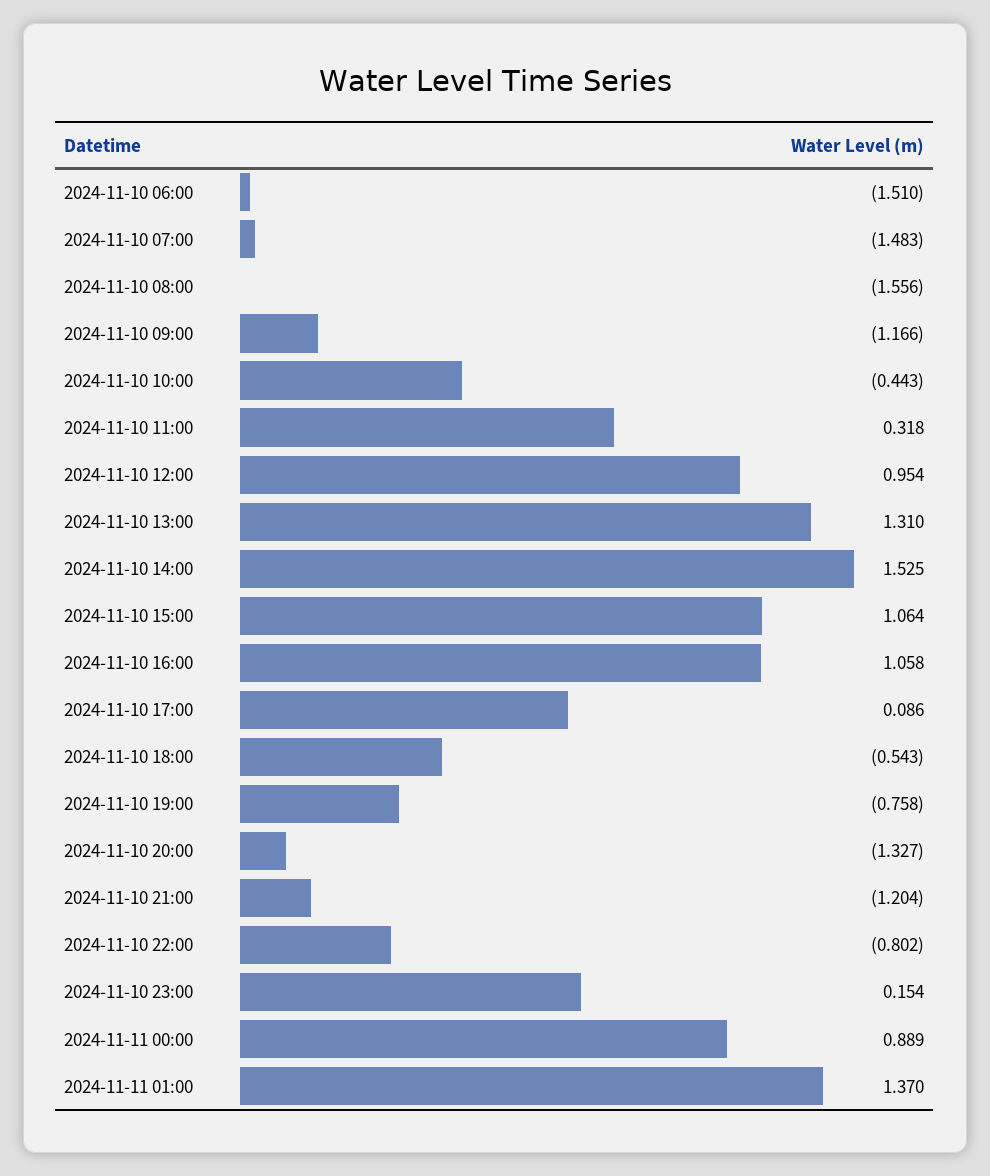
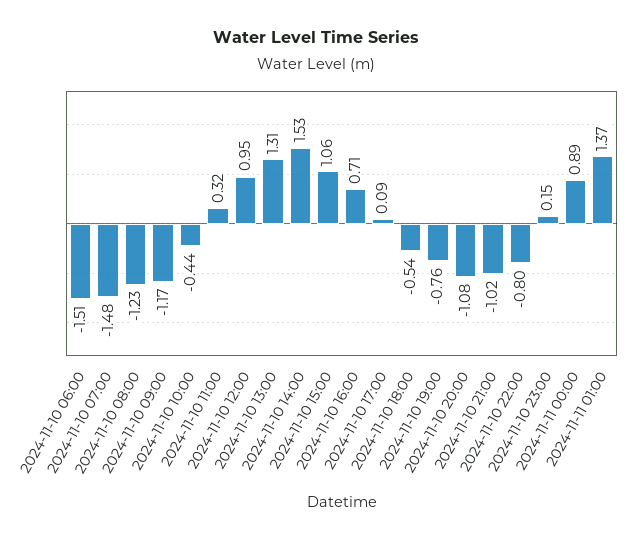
2024-11-10 08:00: -1.556 -> -1.23
2024-11-10 16:00: 1.058 -> 0.71
2024-11-10 20:00: -1.327 -> -1.08
2024-11-10 21:00: -1.204 -> -1.02

